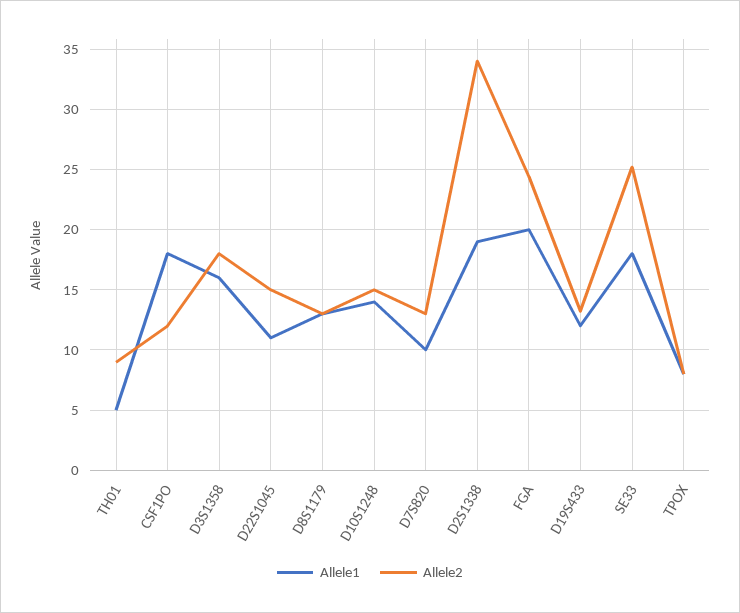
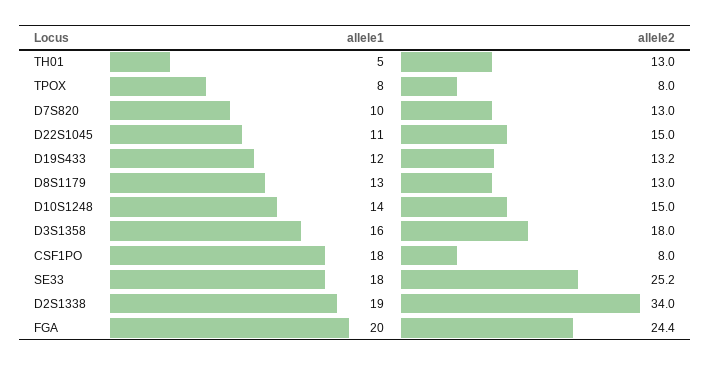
Allele2, TH01: 9 -> 13
Allele2, CSF1PO: 12 -> 8

